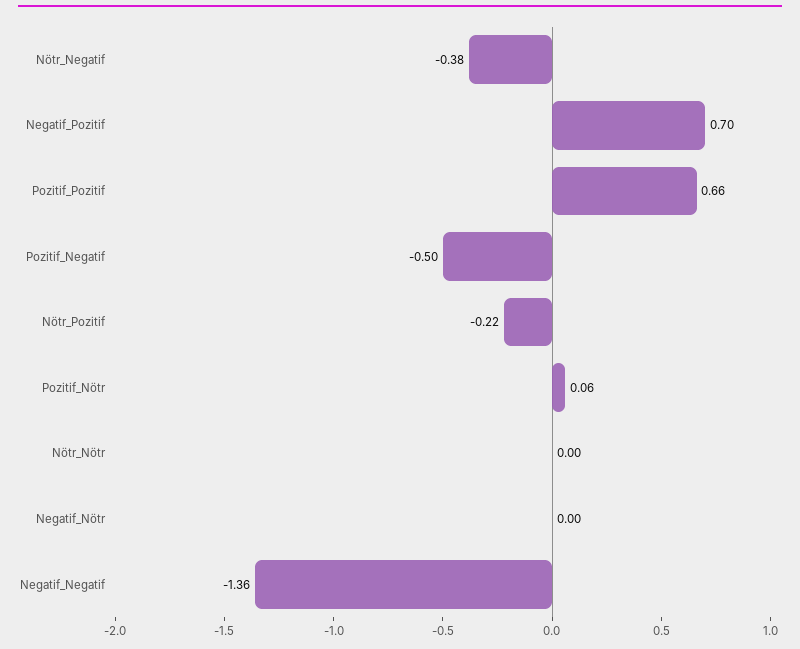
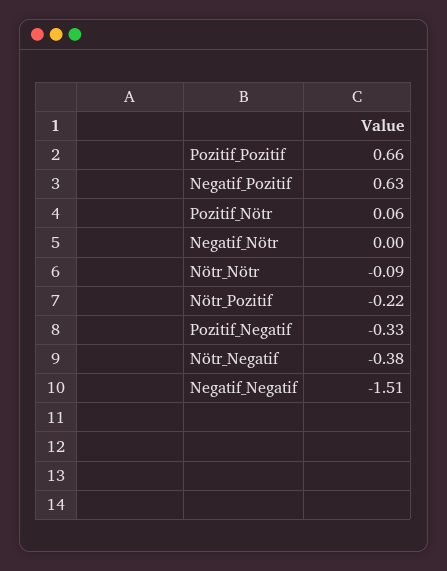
Negatif_Pozitif: 0.7 -> 0.63
Pozitif_Negatif: -0.5 -> -0.33
Nötr_Nötr: 0 -> -0.09
Negatif_Negatif: -1.36 -> -1.51

